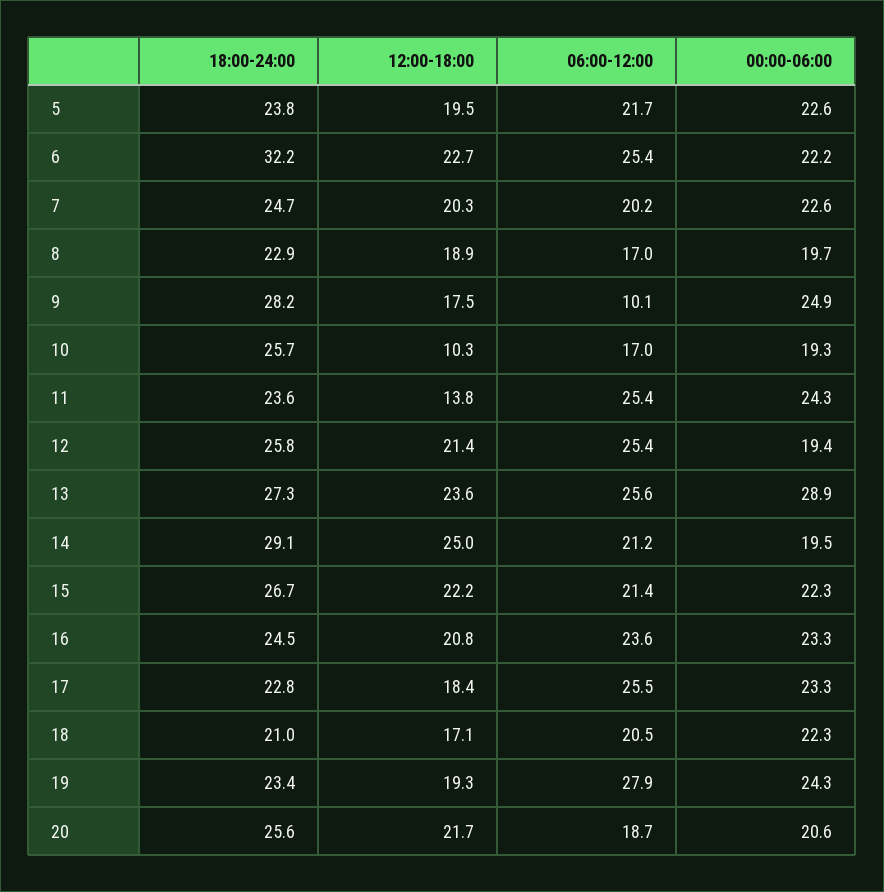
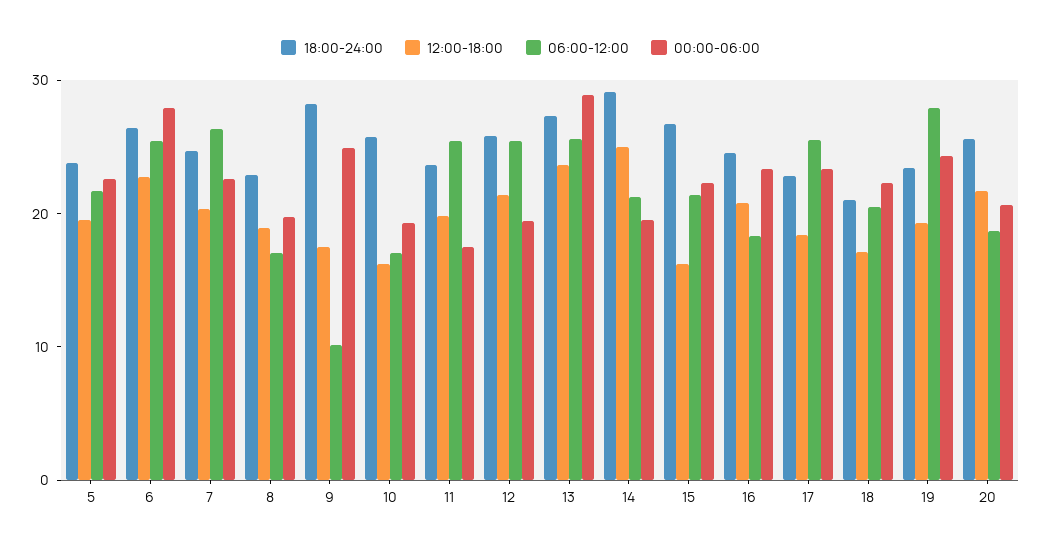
18:00-24:00, 6: 32.2 -> 26
00:00-06:00, 6: 22.2 -> 28
06:00-12:00, 7: 20.2 -> 26
12:00-18:00, 10: 10.3 -> 16
12:00-18:00, 11: 13.8 -> 20
00:00-06:00, 11: 24.3 -> 18
12:00-18:00, 15: 22.2 -> 16
06:00-12:00, 16: 23.6 -> 18

